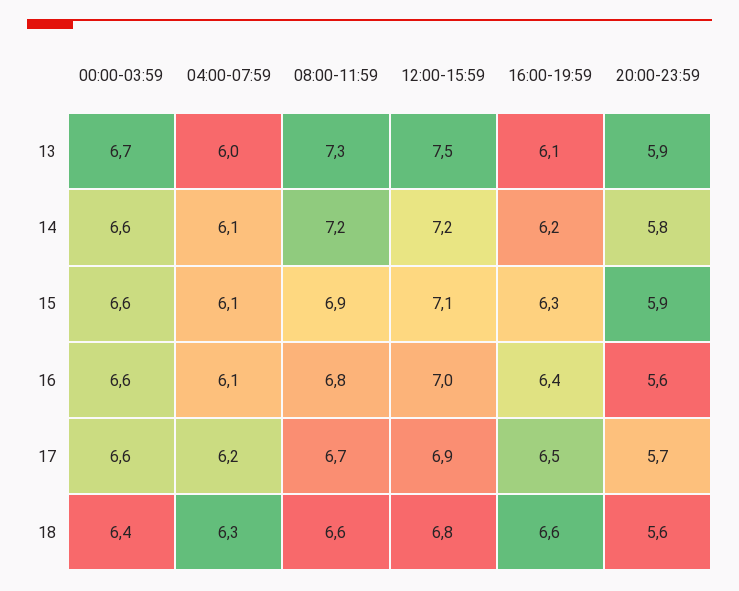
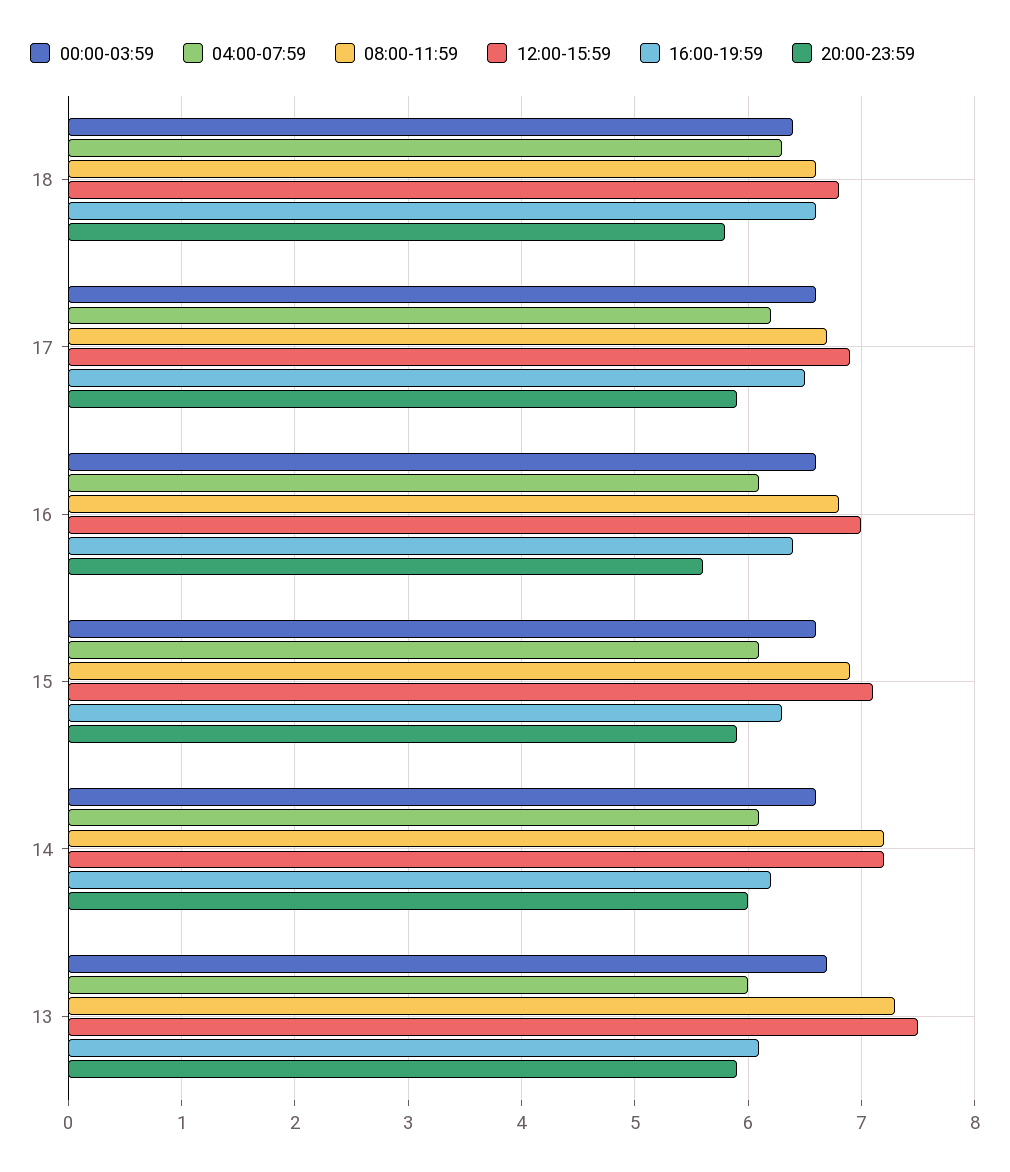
20:00-23:59, 14: 5.8 -> 6
20:00-23:59, 17: 5.7 -> 5.9
20:00-23:59, 18: 5.6 -> 5.8

